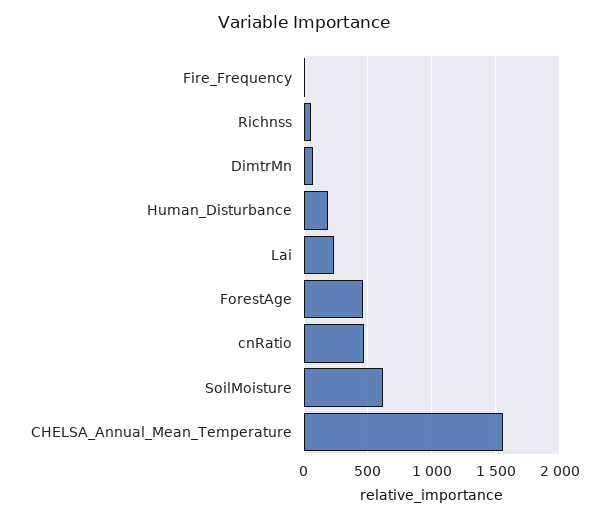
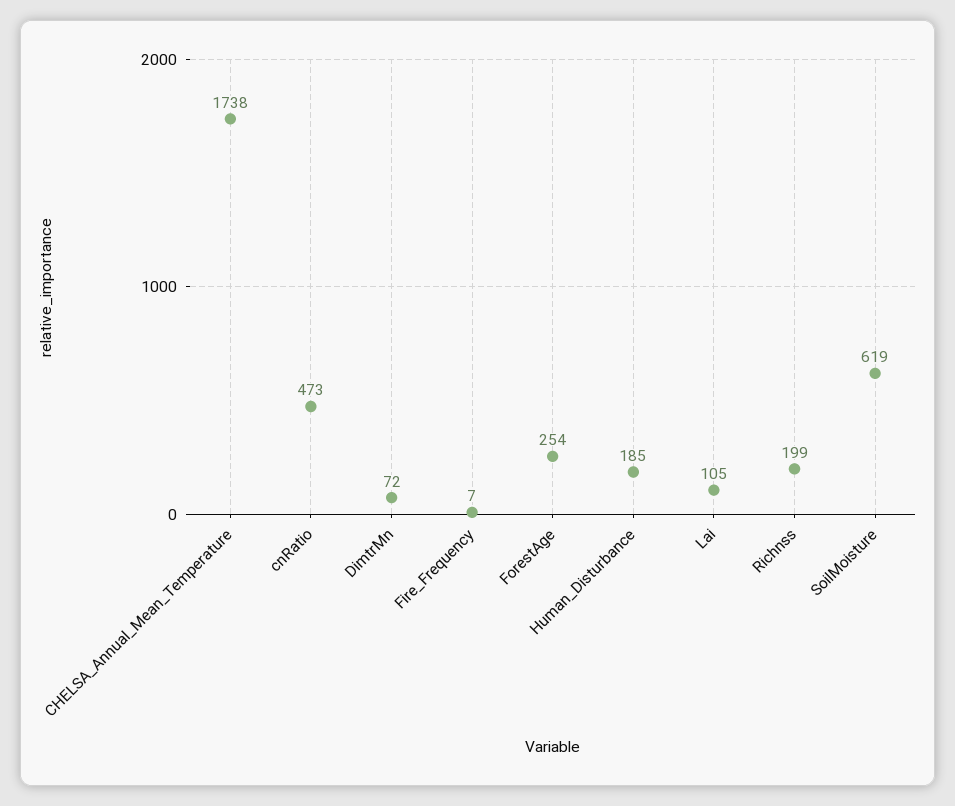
Richnss: 50 -> 199
Lai: 250 -> 105
ForestAge: 450 -> 254
CHELSA_Annual_Mean_Temperature: 1550 -> 1738

